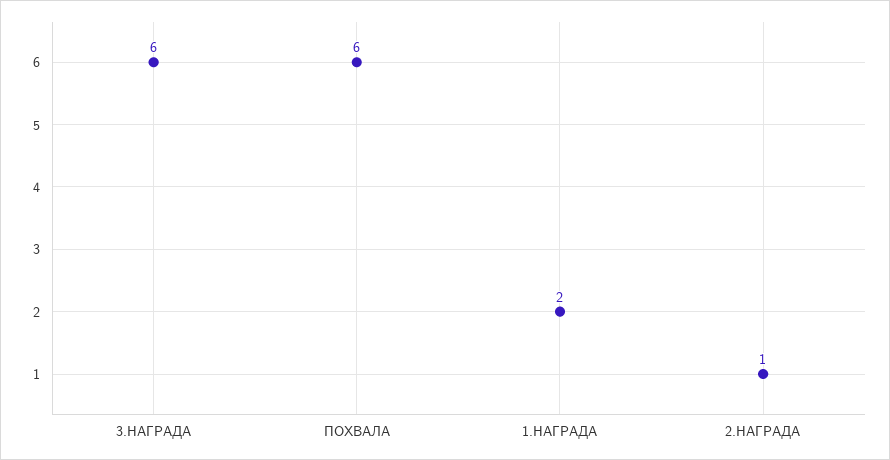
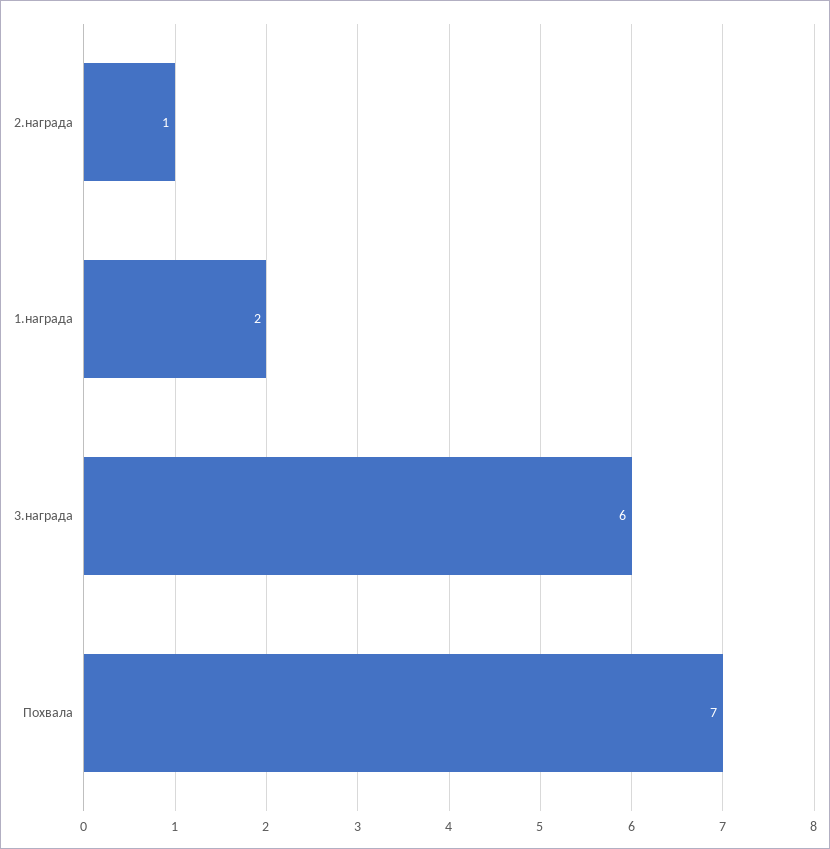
ПОХВАЛА: 6 -> 7

